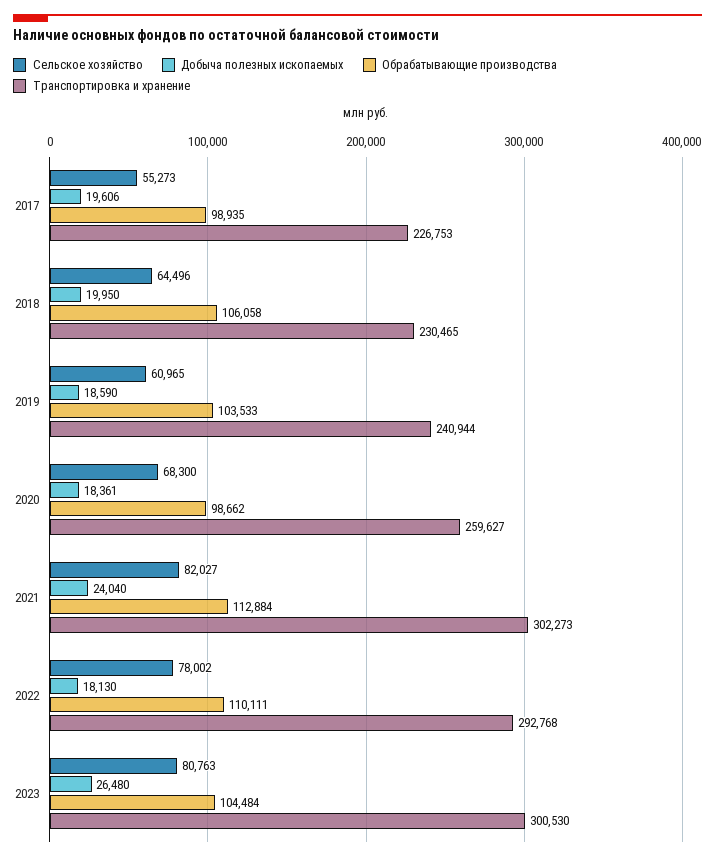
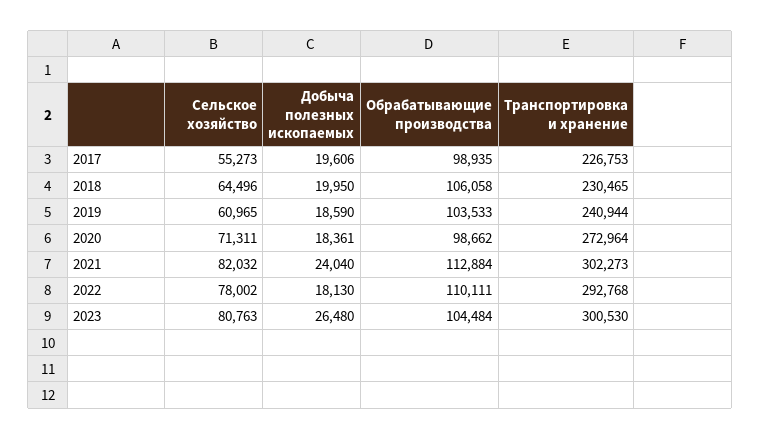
Сельское хозяйство, 2020: 68300 -> 71311
Транспортировка и хранение, 2020: 259627 -> 272964
Сельское хозяйство, 2021: 82027 -> 82032

